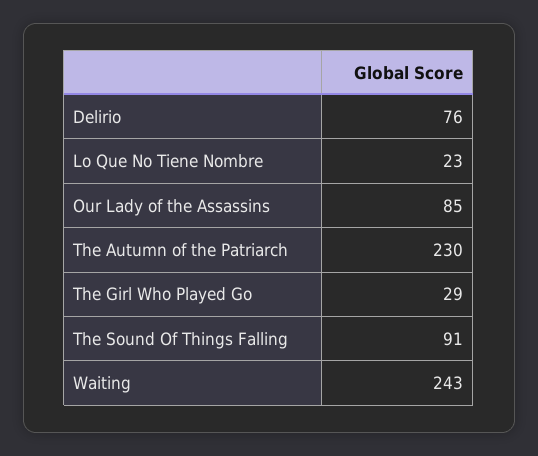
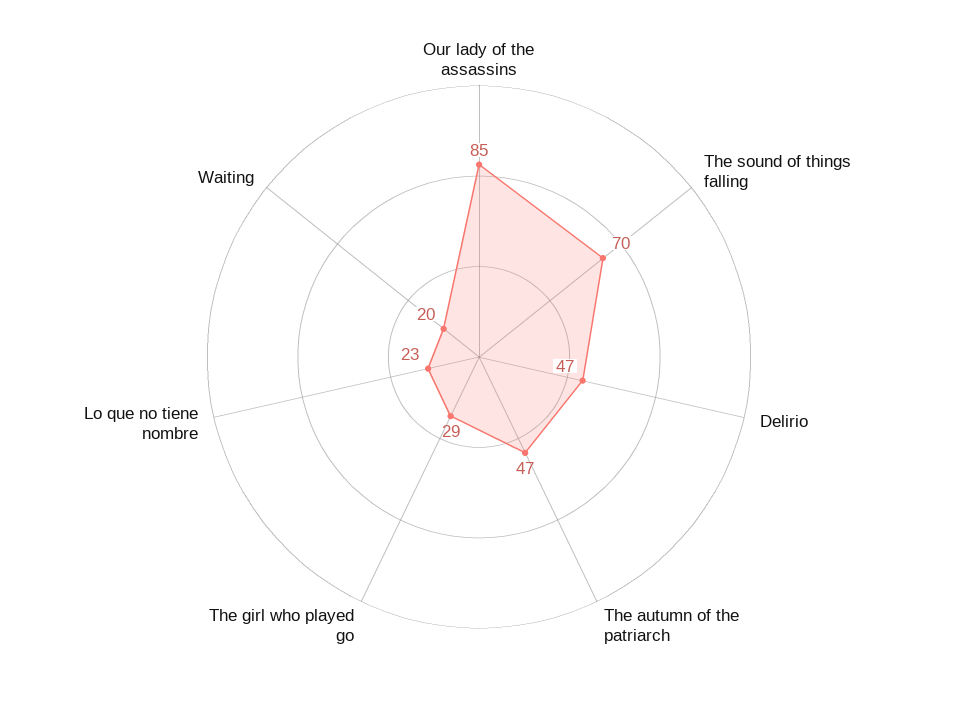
Delirio: 76 -> 47
The Autumn of the Patriarch: 230 -> 47
The Sound Of Things Falling: 91 -> 70
Waiting: 243 -> 20

